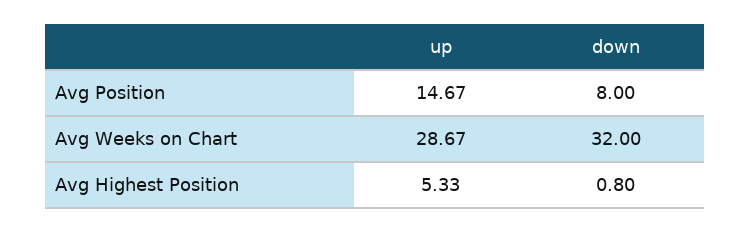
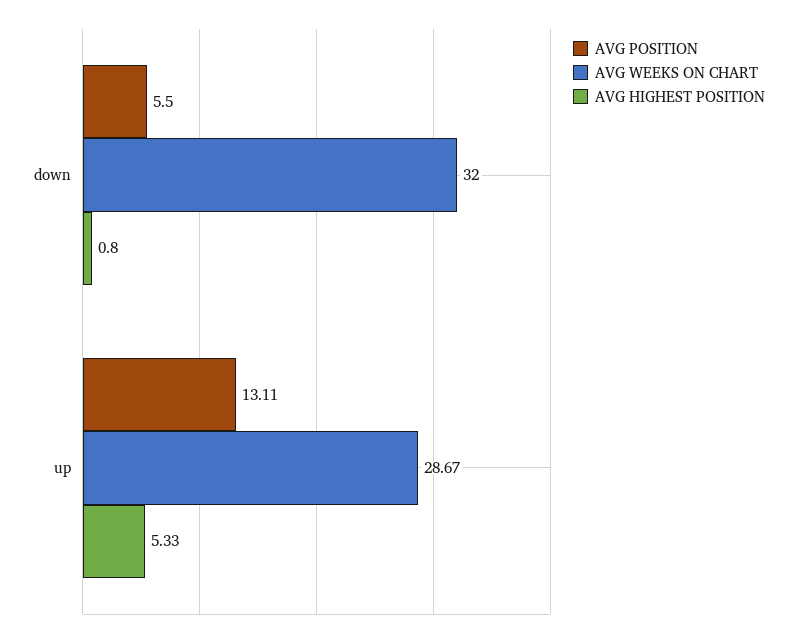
Avg Position, up: 14.67 -> 13.11
Avg Position, down: 8 -> 5.5

